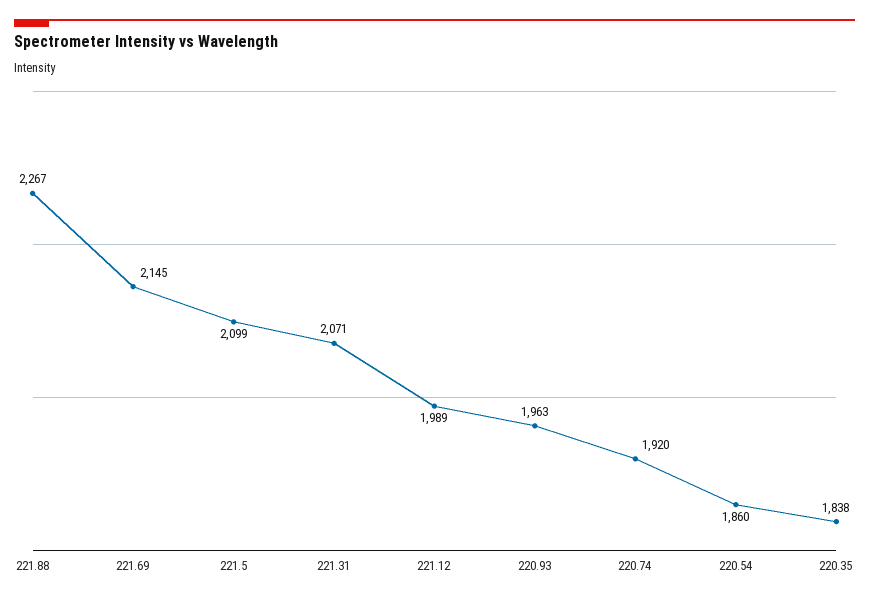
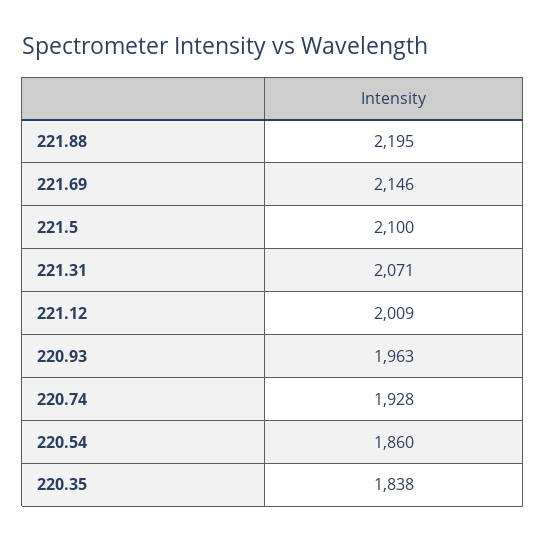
221.88: 2267 -> 2195
221.69: 2145 -> 2146
221.5: 2099 -> 2100
221.12: 1989 -> 2009
220.74: 1920 -> 1928

